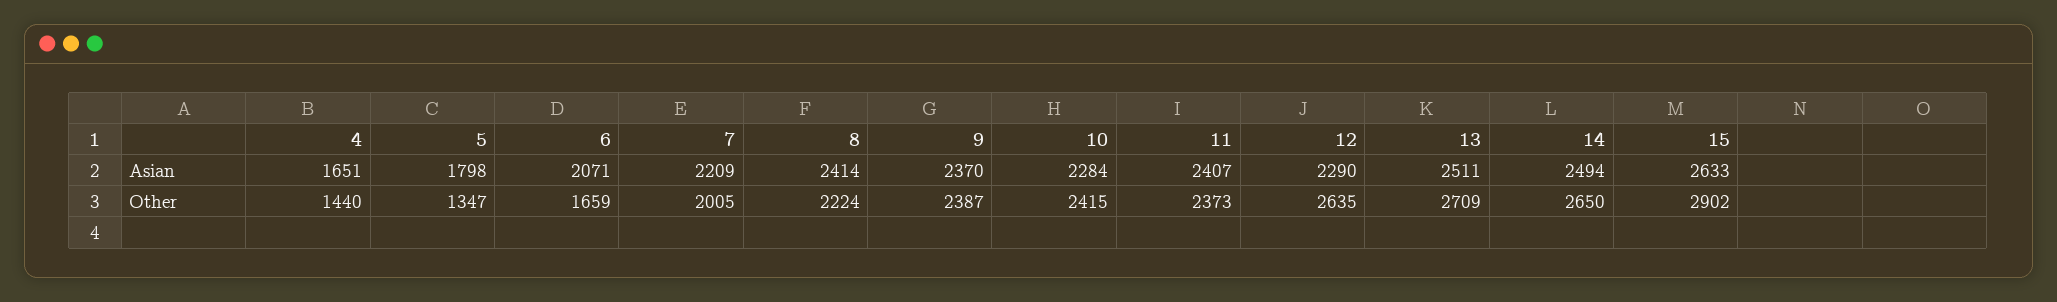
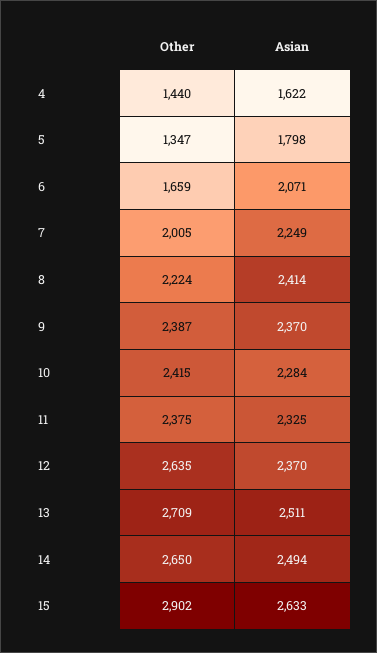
4, Asian: 1651 -> 1622
7, Asian: 2209 -> 2249
11, Asian: 2407 -> 2325
12, Asian: 2290 -> 2370
11, Other: 2373 -> 2375

